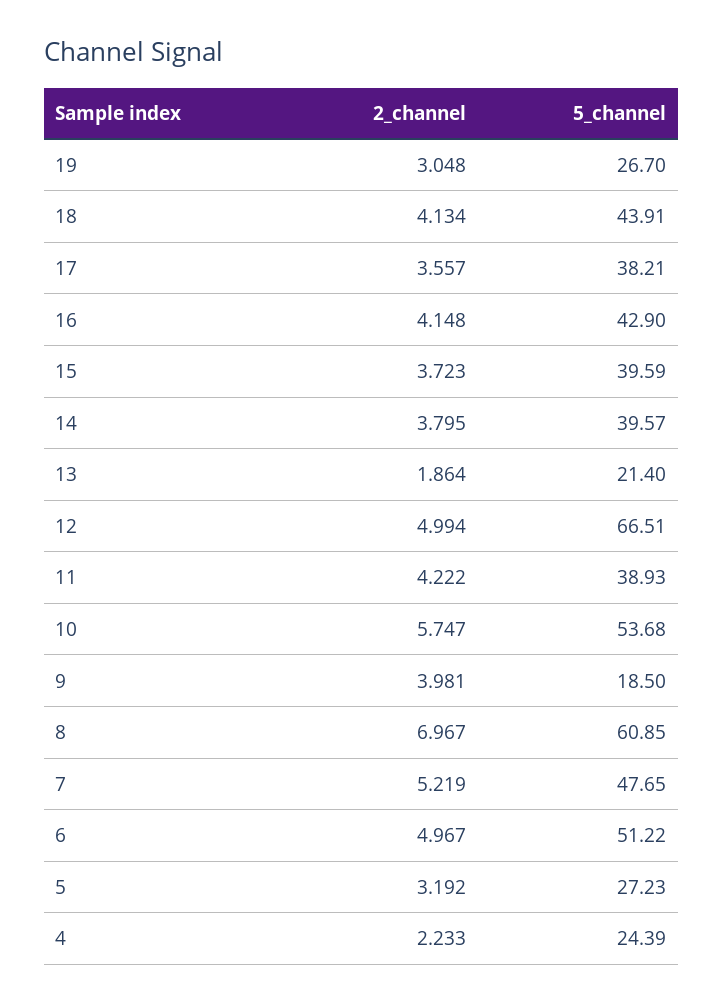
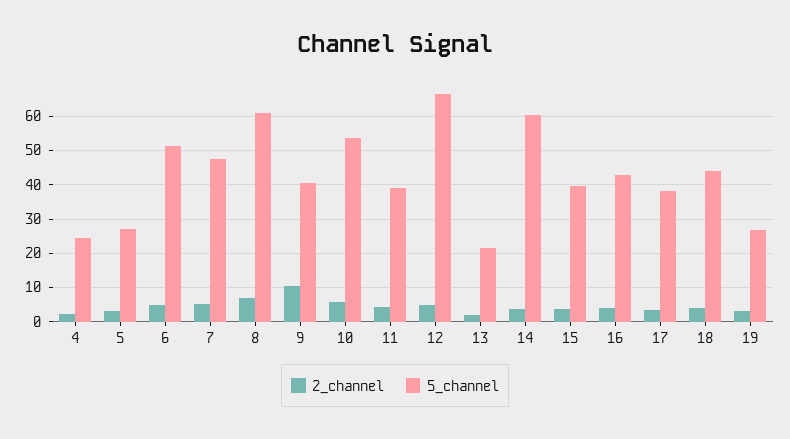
5_channel, 14: 39.57 -> 60
2_channel, 9: 3.981 -> 10
5_channel, 9: 18.5 -> 40

